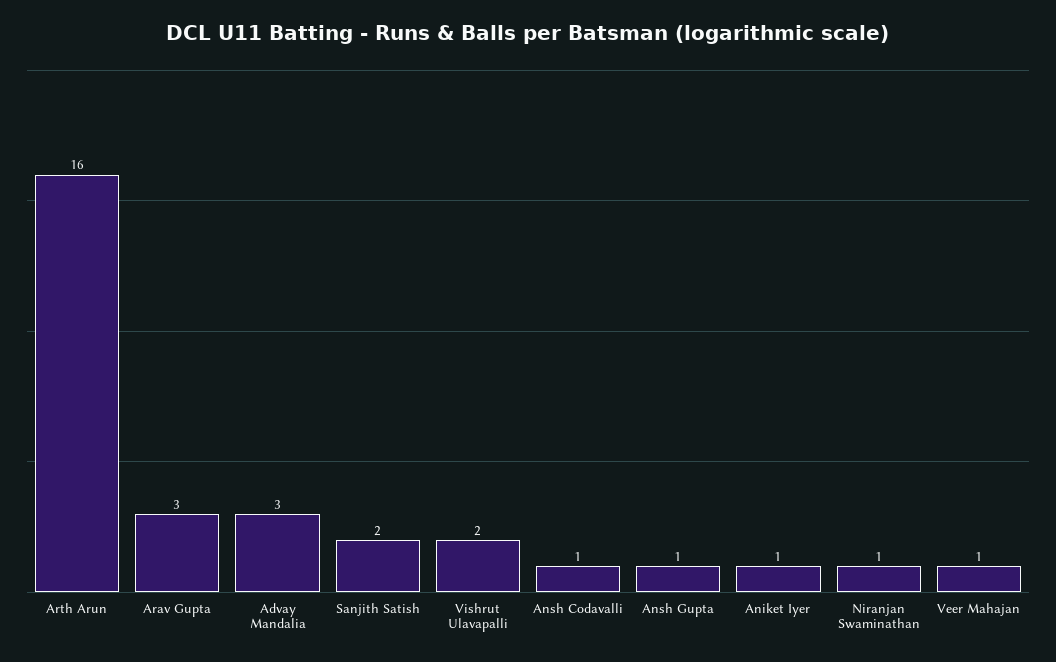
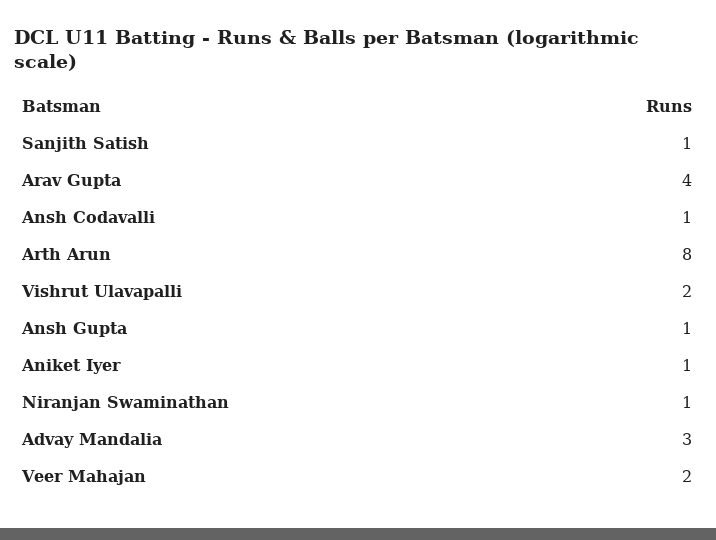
Arth Arun: 16 -> 8
Arav Gupta: 3 -> 4
Sanjith Satish: 2 -> 1
Veer Mahajan: 1 -> 2

